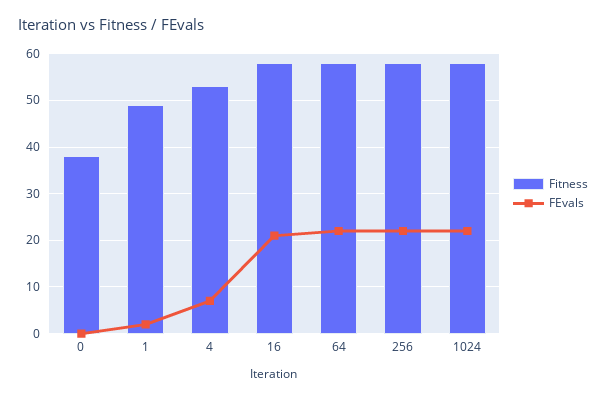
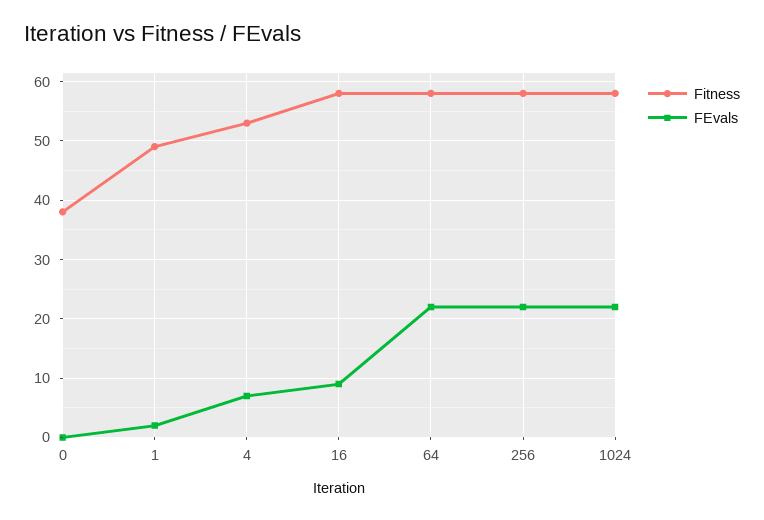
FEvals, 16: 20 -> 10

